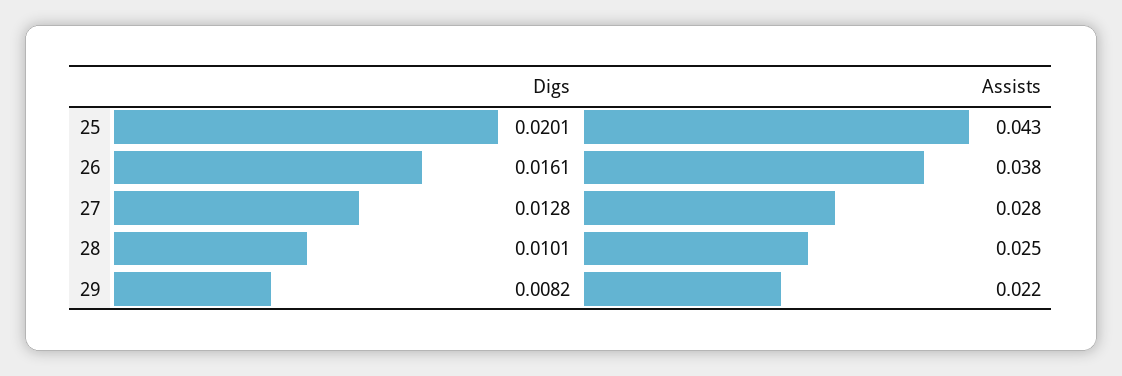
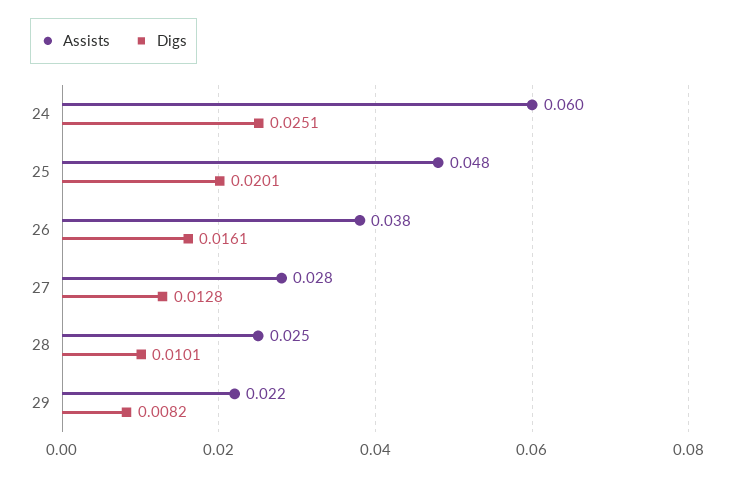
Assists, 25: 0.043 -> 0.048
Assists, 24: none -> 0.06
Digs, 24: none -> 0.0251

